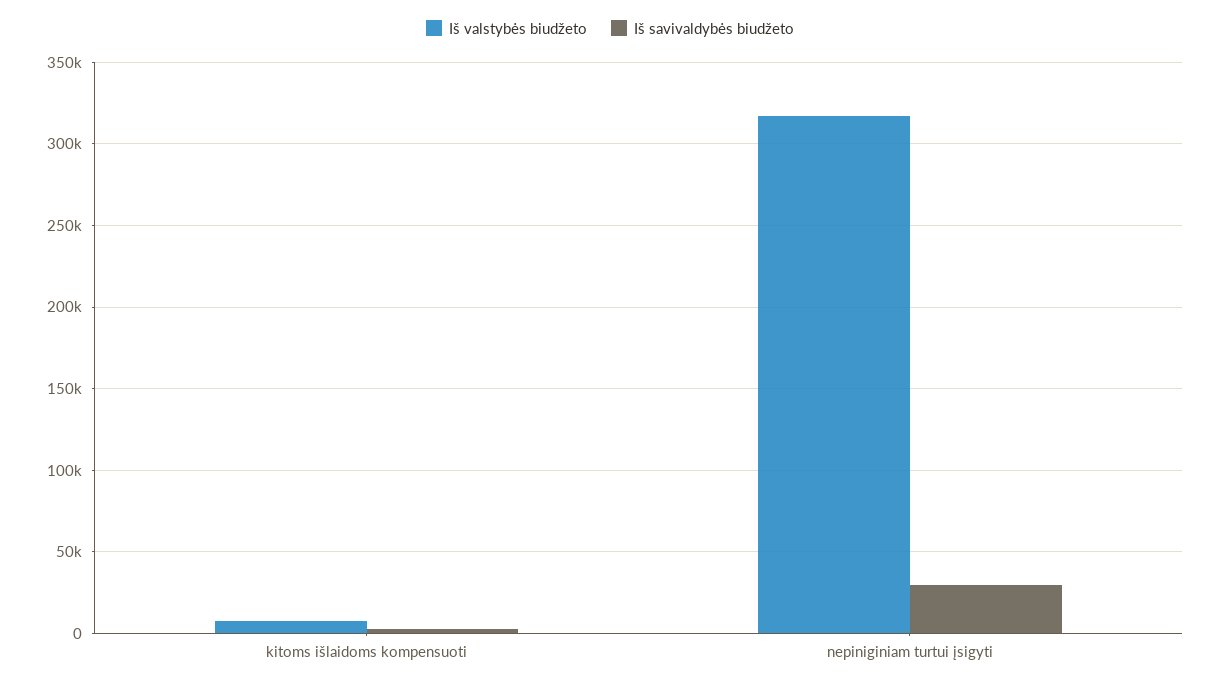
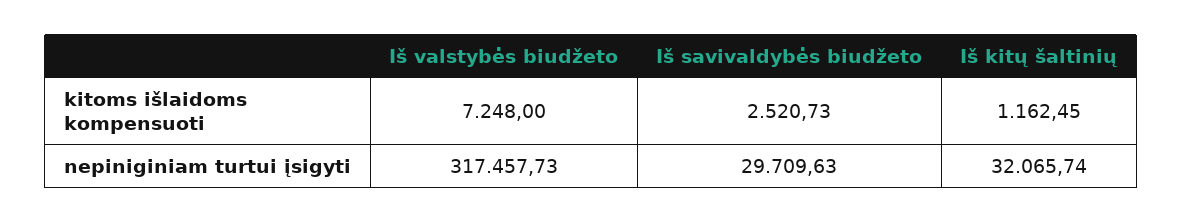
Iš kitų šaltinių, kitoms išlaidoms kompensuoti: none -> 1162.45
Iš kitų šaltinių, nepiniginiam turtui įsigyti: none -> 32065.74

